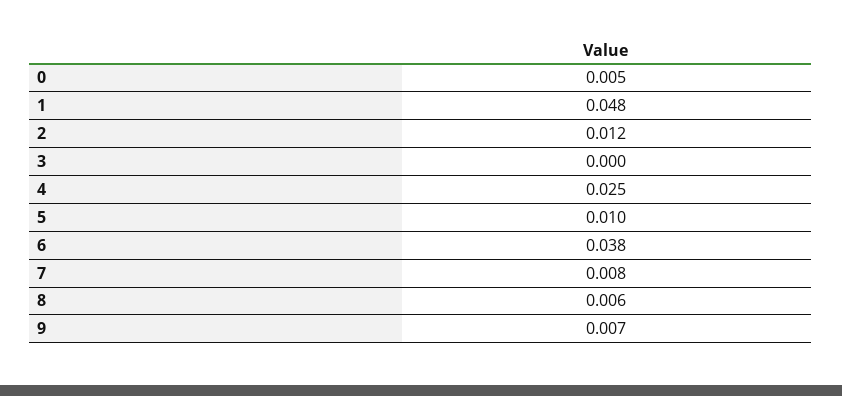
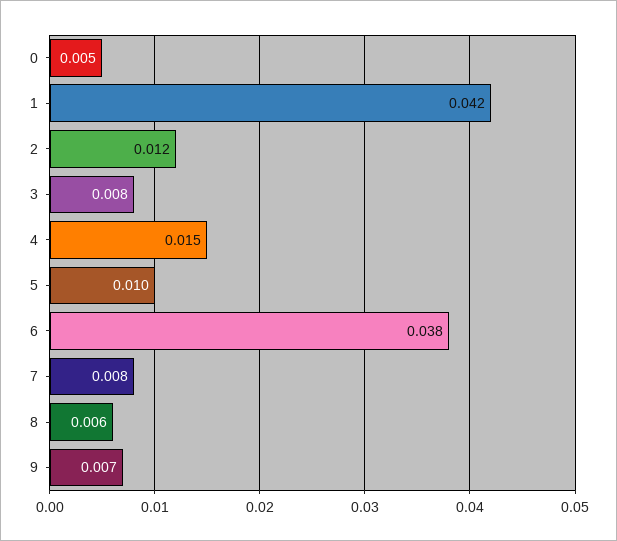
1: 0.048 -> 0.042
3: 0 -> 0.008
4: 0.025 -> 0.015

